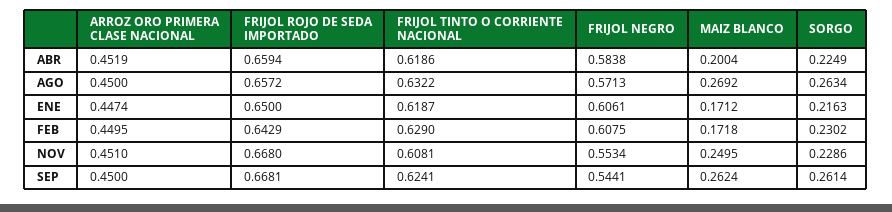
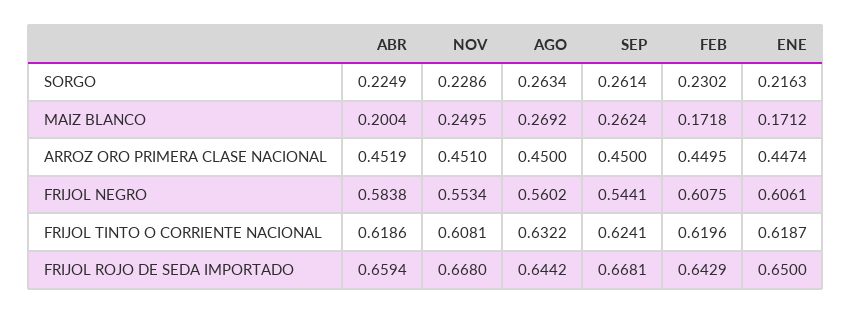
FRIJOL ROJO DE SEDA IMPORTADO, AGO: 0.6572 -> 0.6442
FRIJOL NEGRO, AGO: 0.5713 -> 0.5602
FRIJOL TINTO O CORRIENTE NACIONAL, FEB: 0.629 -> 0.6196

